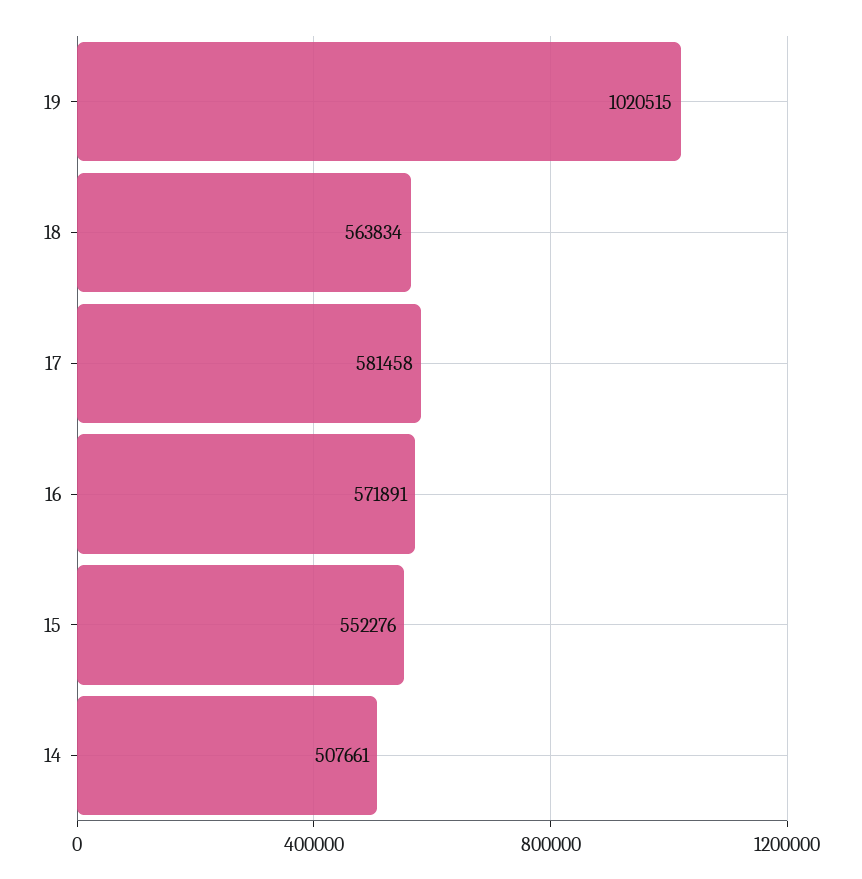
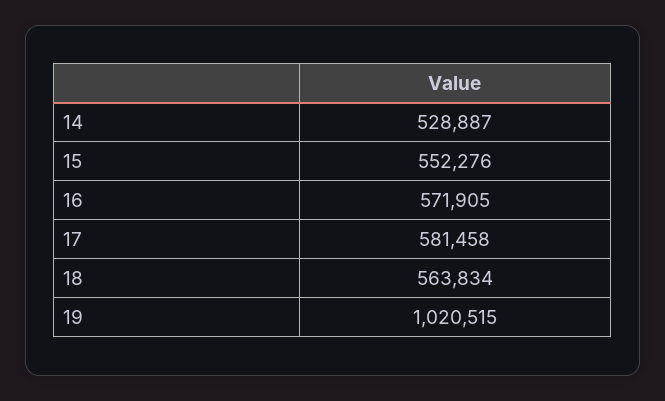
16: 571891 -> 571905
14: 507661 -> 528887

